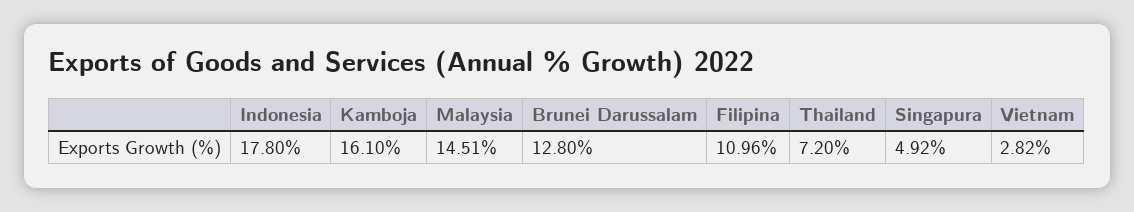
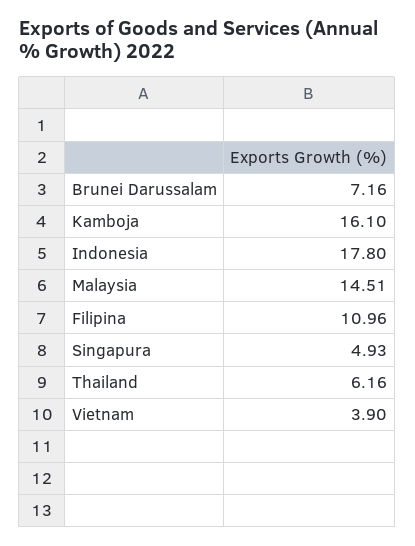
Brunei Darussalam: 12.8 -> 7.16
Thailand: 7.2 -> 6.16
Singapura: 4.92 -> 4.93
Vietnam: 2.82 -> 3.9

